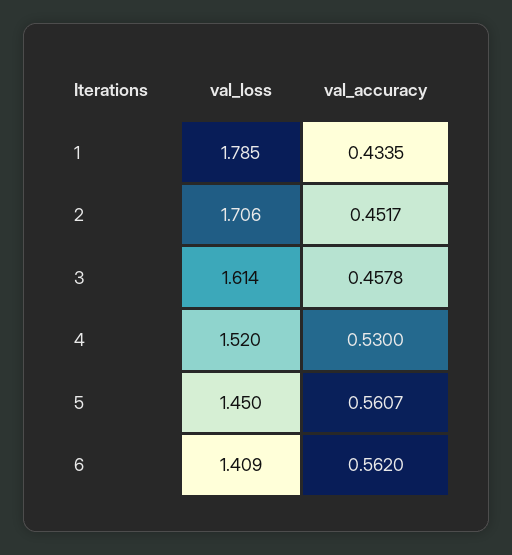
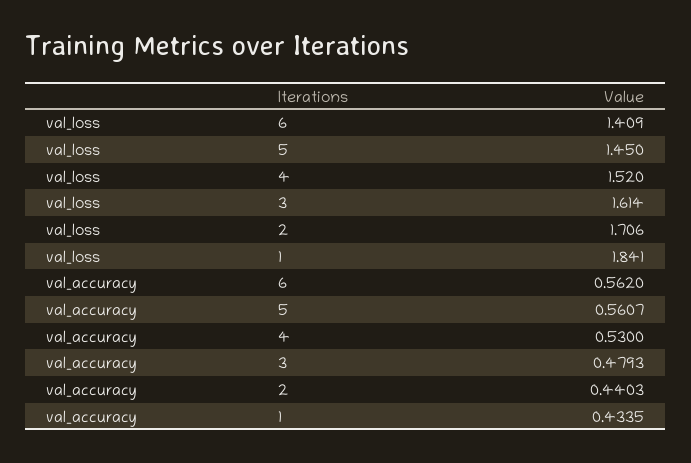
val_loss, 1: 1.785 -> 1.841
val_accuracy, 2: 0.4517 -> 0.4403
val_accuracy, 3: 0.4578 -> 0.4793

